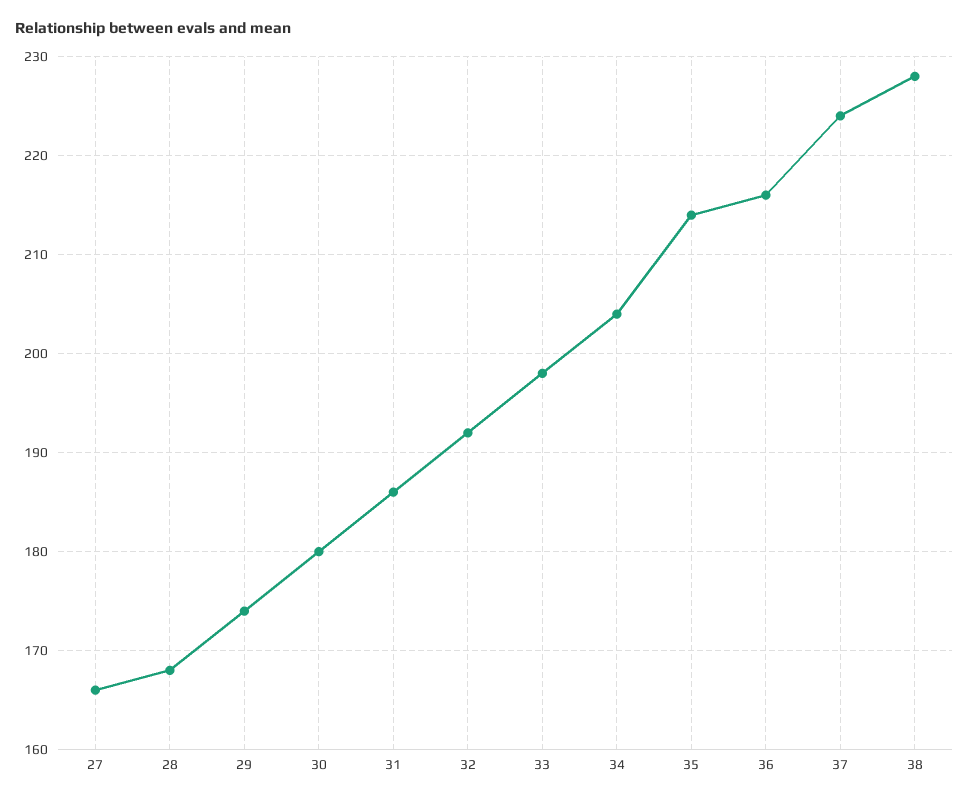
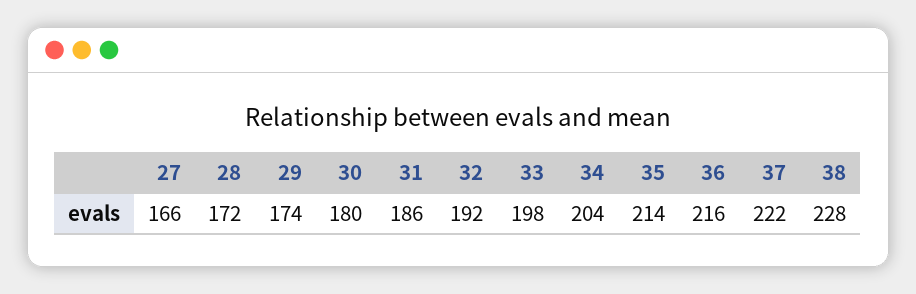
28: 168 -> 172
37: 224 -> 222

